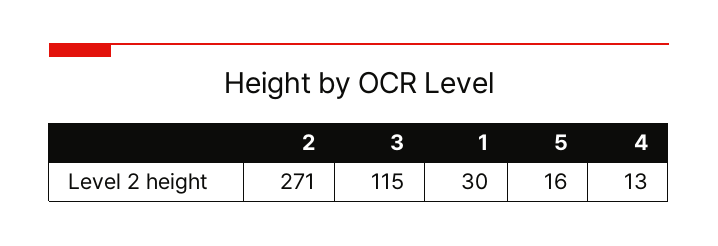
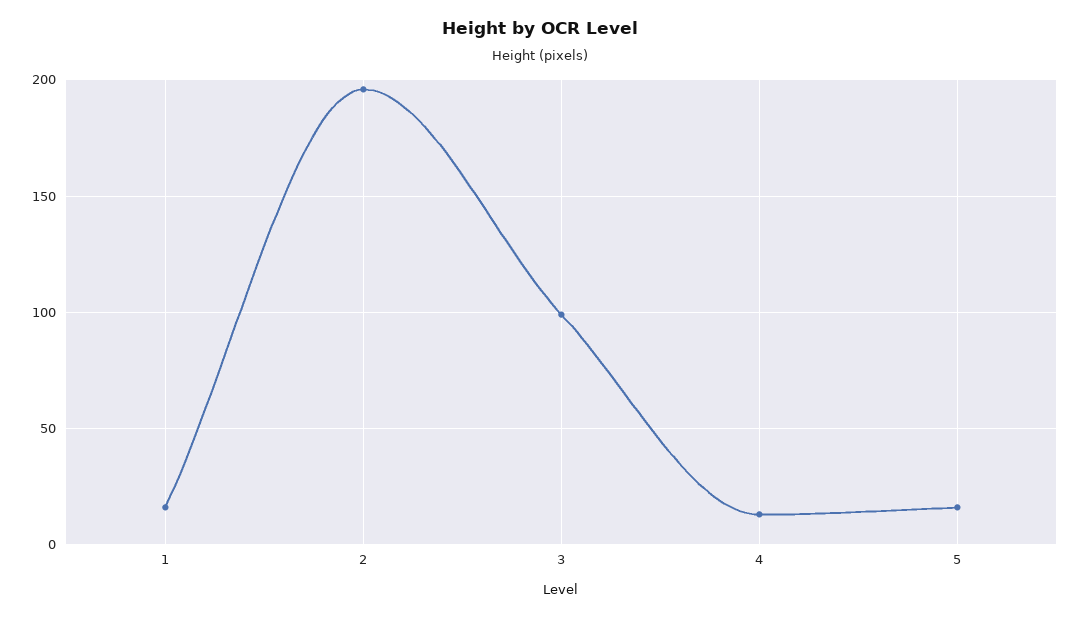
2: 271 -> 195
3: 115 -> 100
1: 30 -> 15

